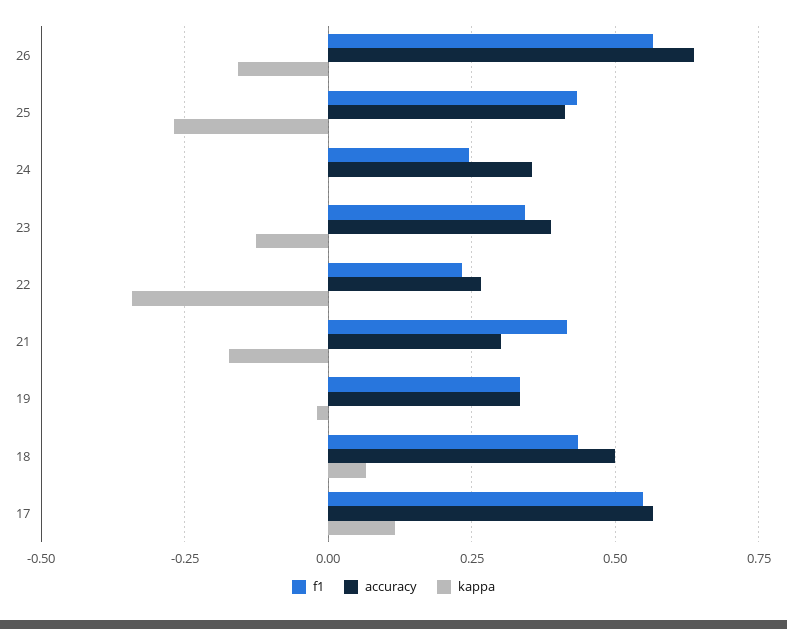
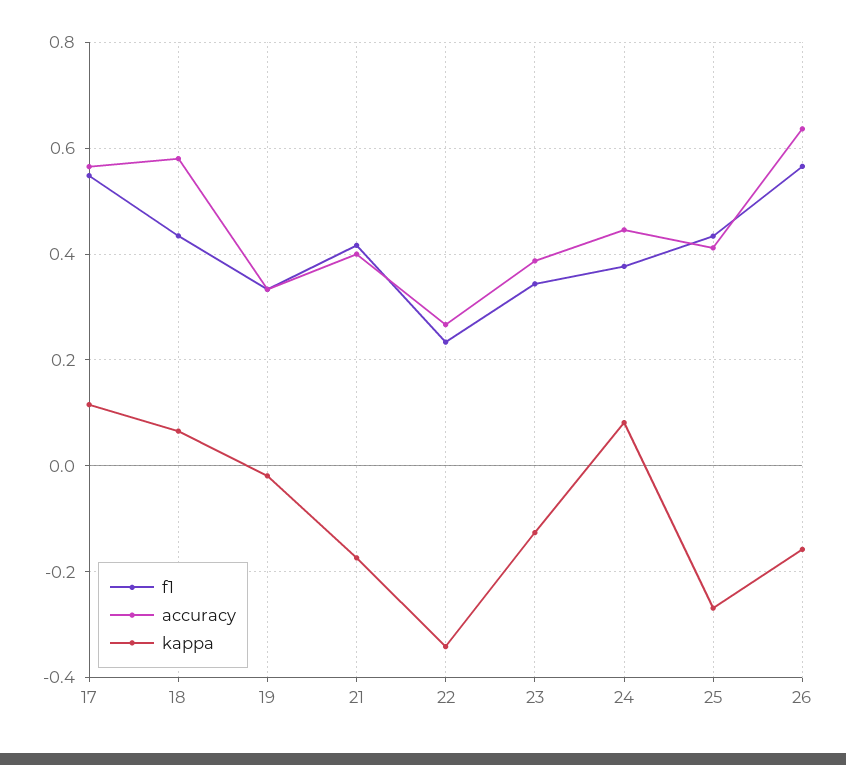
f1, 24: 0.25 -> 0.38
accuracy, 24: 0.35 -> 0.44
kappa, 24: 0 -> 0.08
accuracy, 21: 0.3 -> 0.4
accuracy, 18: 0.5 -> 0.58

